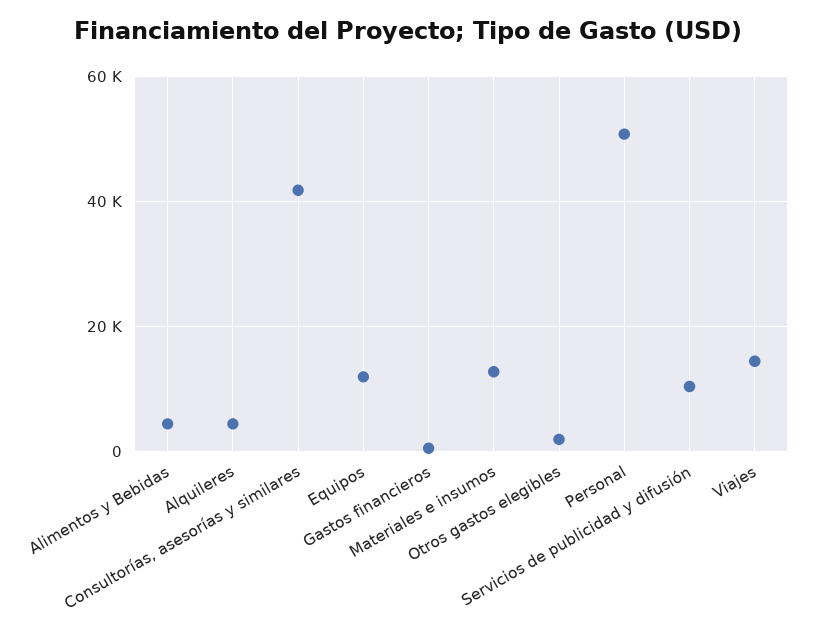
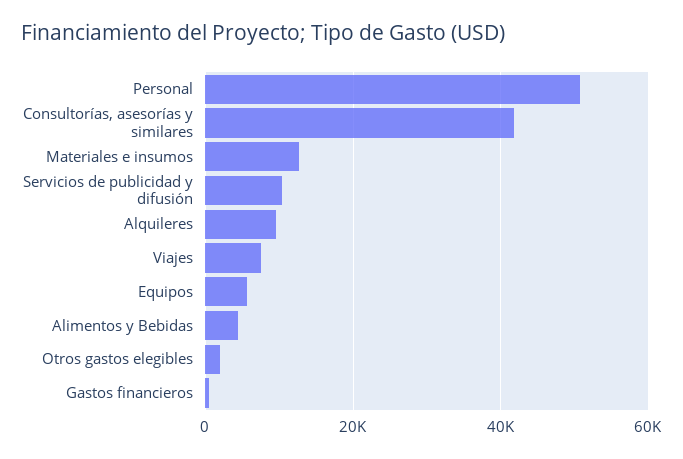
Alquileres: 4000 -> 10000
Equipos: 12000 -> 6000
Viajes: 14000 -> 8000

